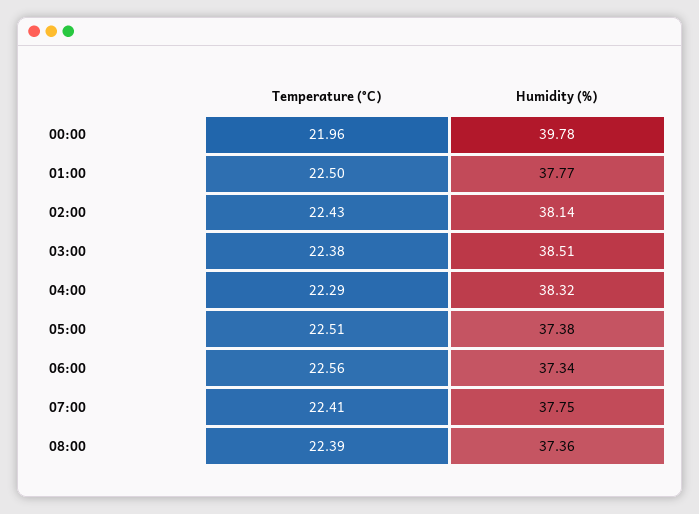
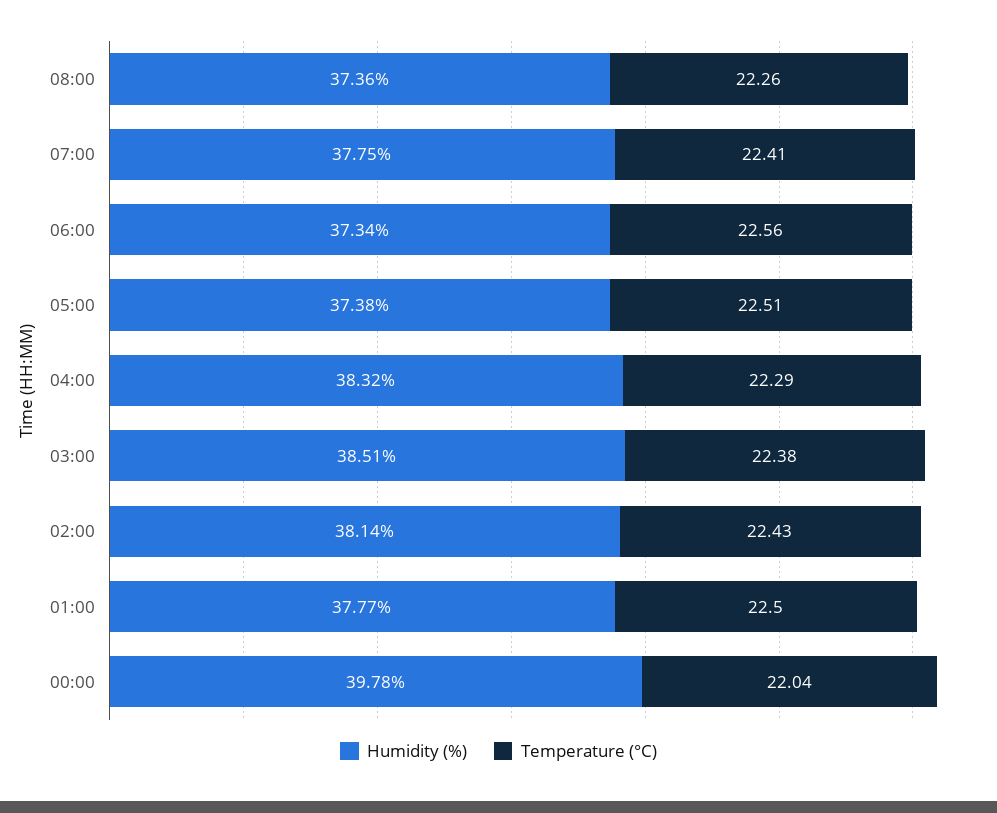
Temperature (°C), 00:00: 21.96 -> 22.04
Temperature (°C), 08:00: 22.39 -> 22.26

